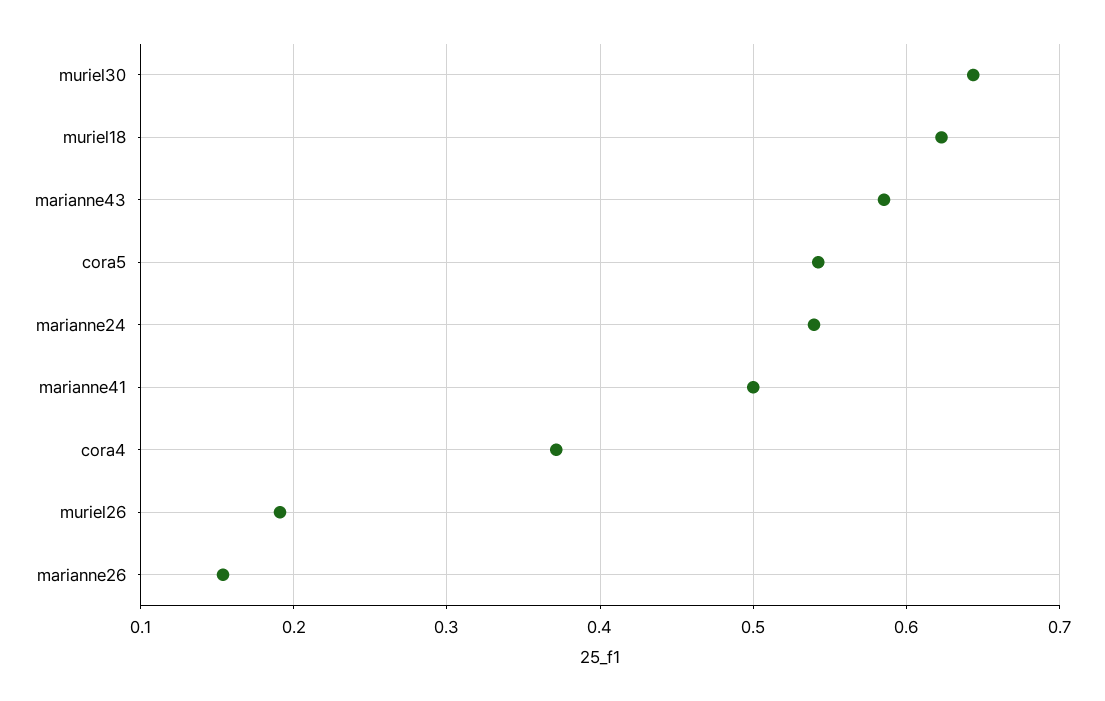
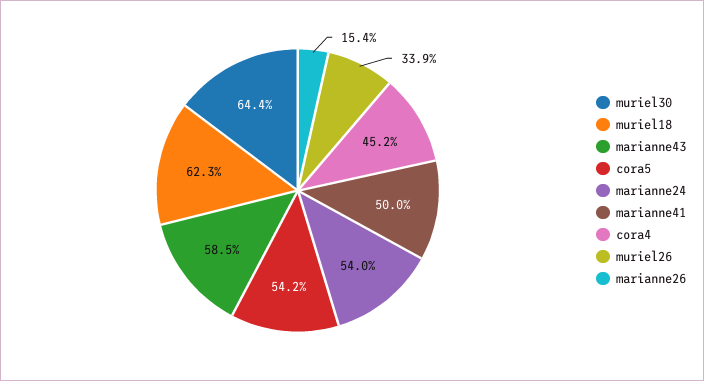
cora4: 0.37 -> 0.452
muriel26: 0.19 -> 0.339

